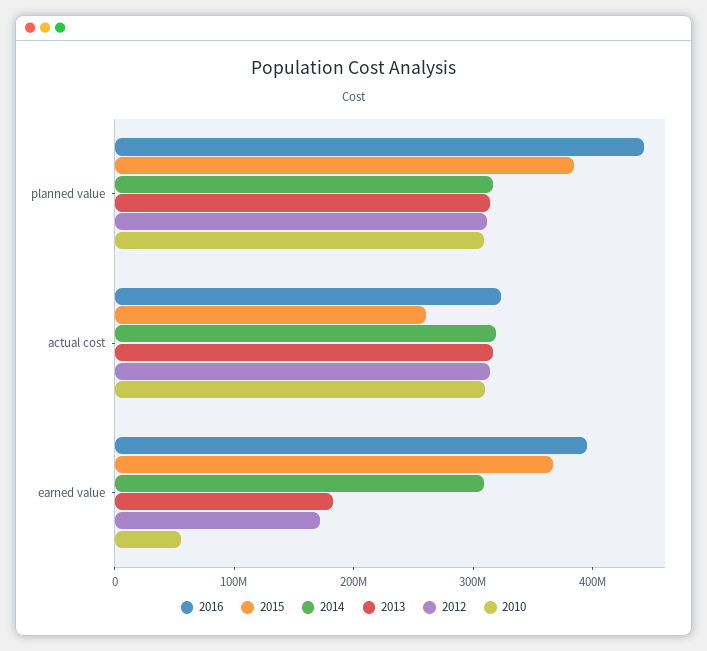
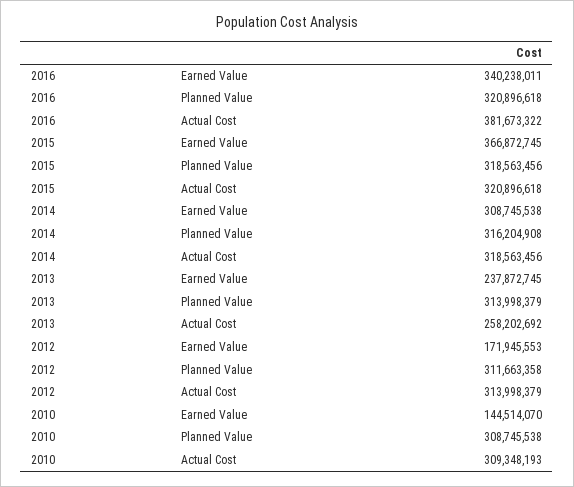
2016, planned value: 440000000 -> 320896618
2015, planned value: 380000000 -> 318563456
2016, actual cost: 320000000 -> 381673322
2015, actual cost: 260000000 -> 320896618
2013, actual cost: 320000000 -> 258202692
2016, earned value: 400000000 -> 340238011
2013, earned value: 180000000 -> 237872745
2010, earned value: 60000000 -> 144514070

